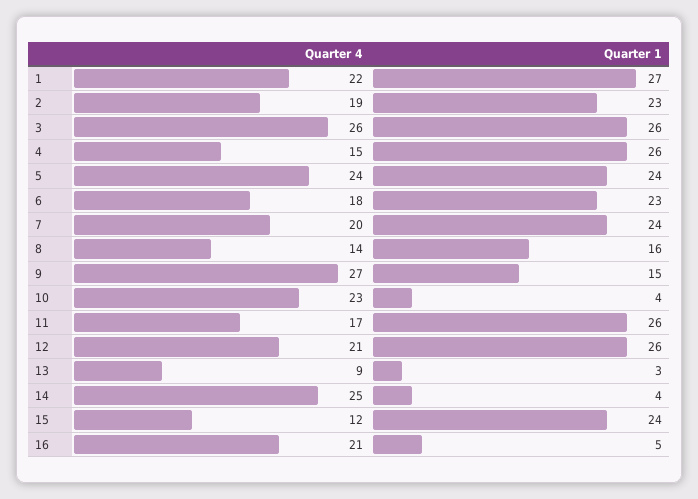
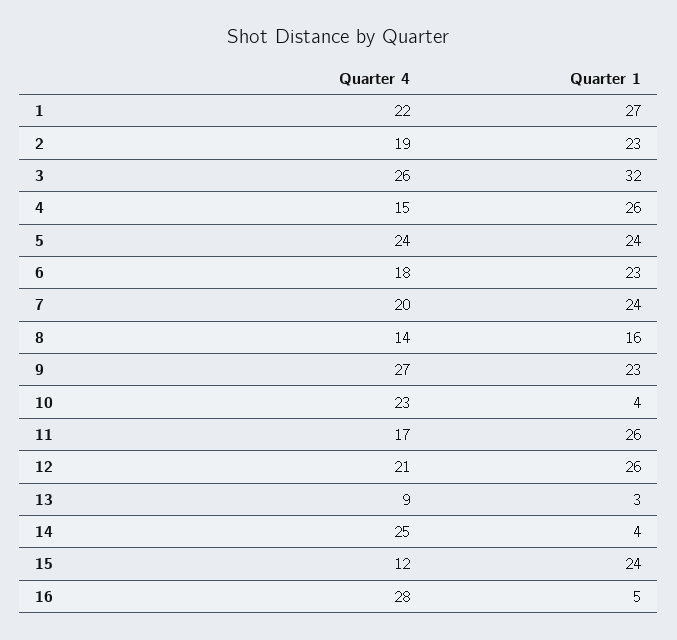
Quarter 1, 3: 26 -> 32
Quarter 1, 9: 15 -> 23
Quarter 4, 16: 21 -> 28

